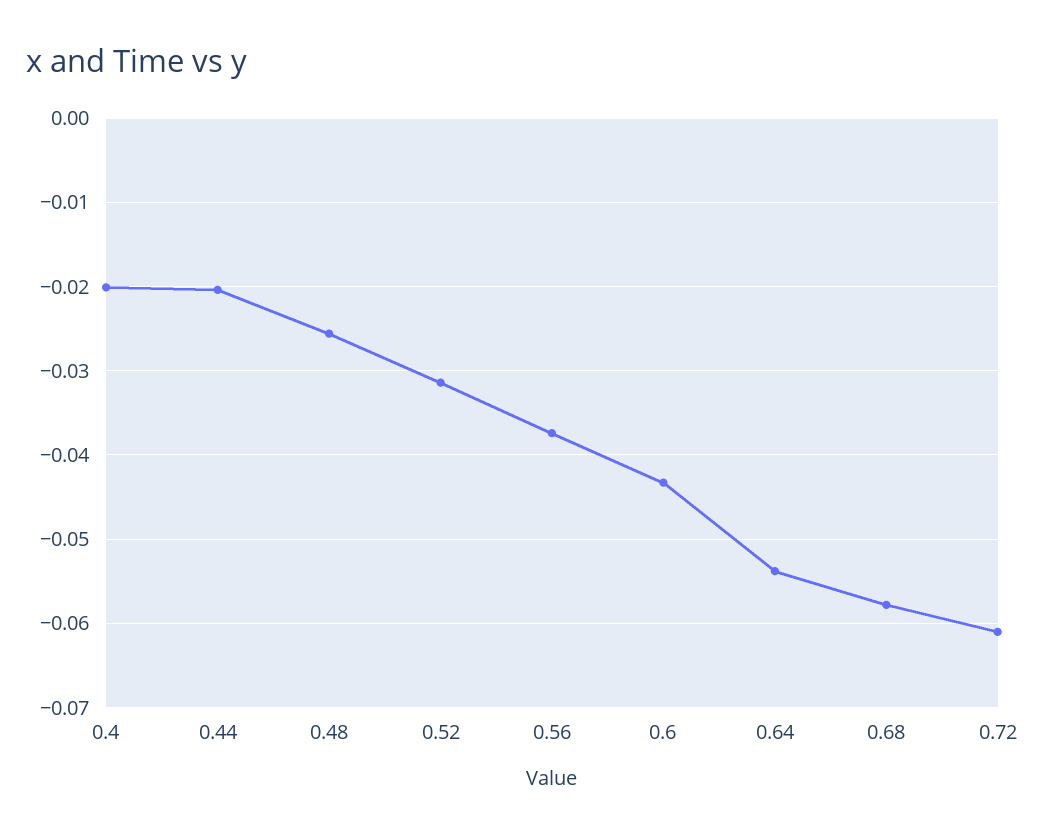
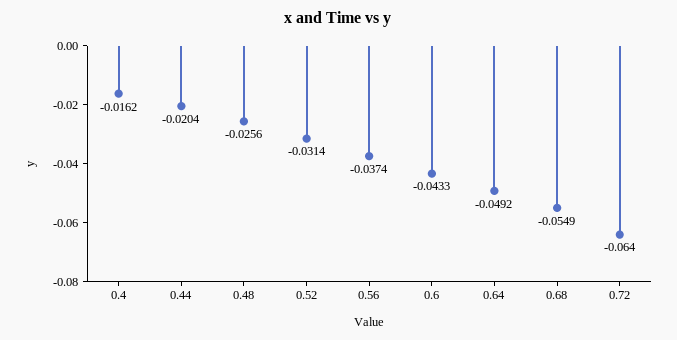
0.4: -0.02 -> -0.0162
0.64: -0.054 -> -0.0492
0.68: -0.058 -> -0.0549
0.72: -0.061 -> -0.064

